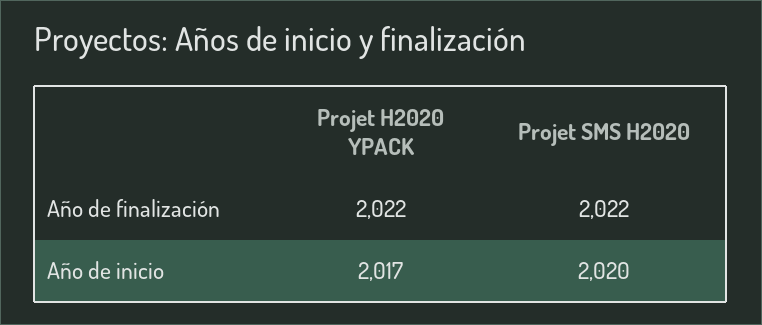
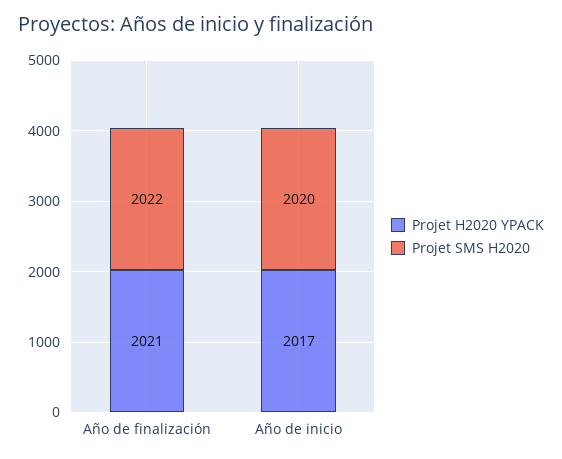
Projet H2020 YPACK, Año de finalización: 2022 -> 2021

